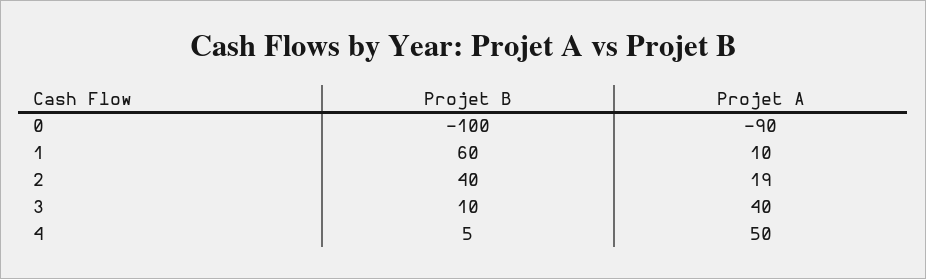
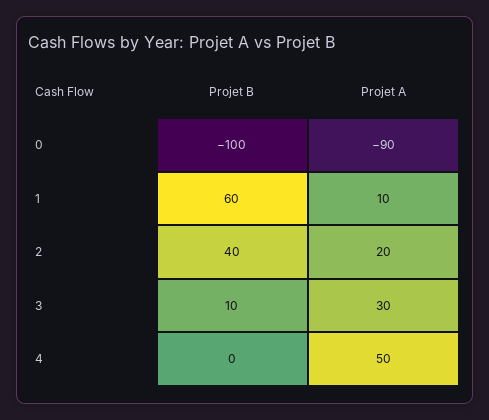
Projet A, 2: 19 -> 20
Projet A, 3: 40 -> 30
Projet B, 4: 5 -> 0

